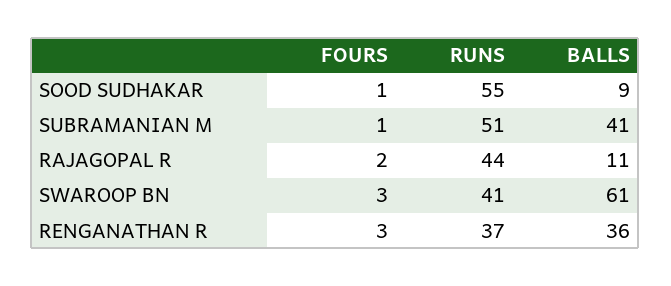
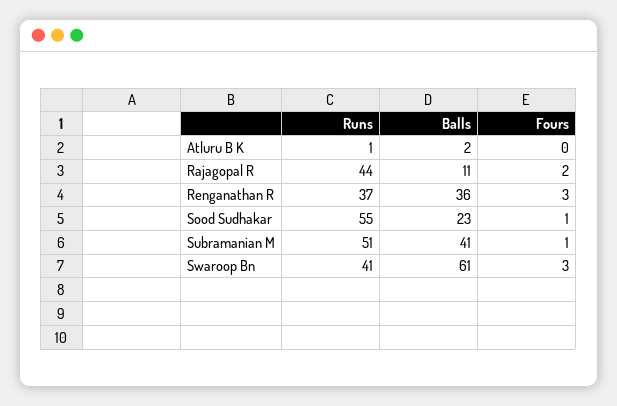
BALLS, SOOD SUDHAKAR: 9 -> 23
RUNS, Atluru B K: none -> 1
BALLS, Atluru B K: none -> 2
FOURS, Atluru B K: none -> 0

